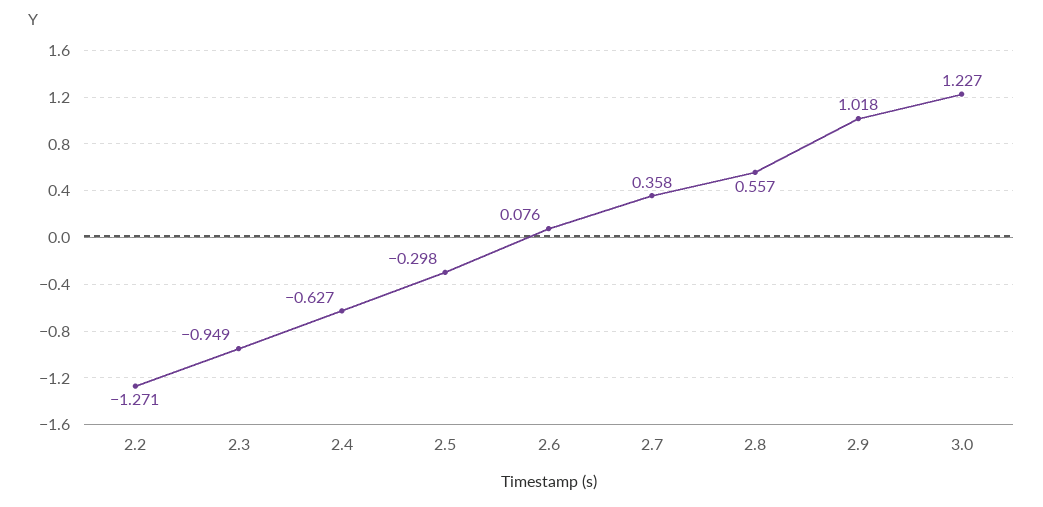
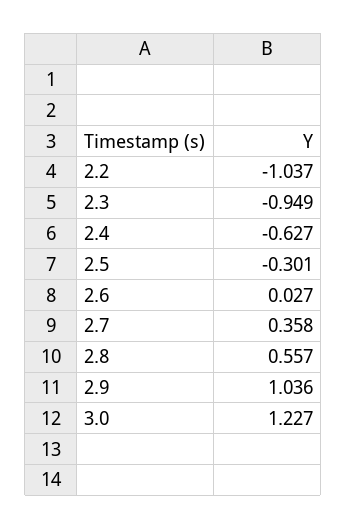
2.2: -1.271 -> -1.037
2.5: -0.298 -> -0.301
2.6: 0.076 -> 0.027
2.9: 1.018 -> 1.036

